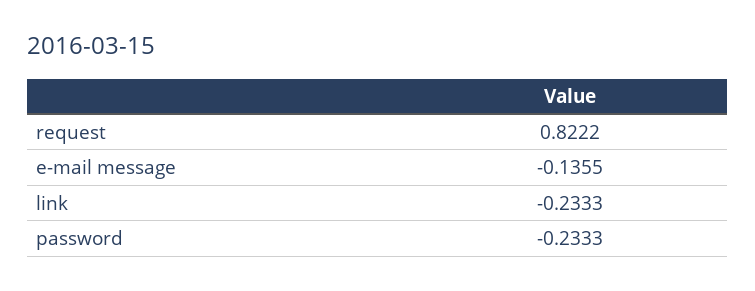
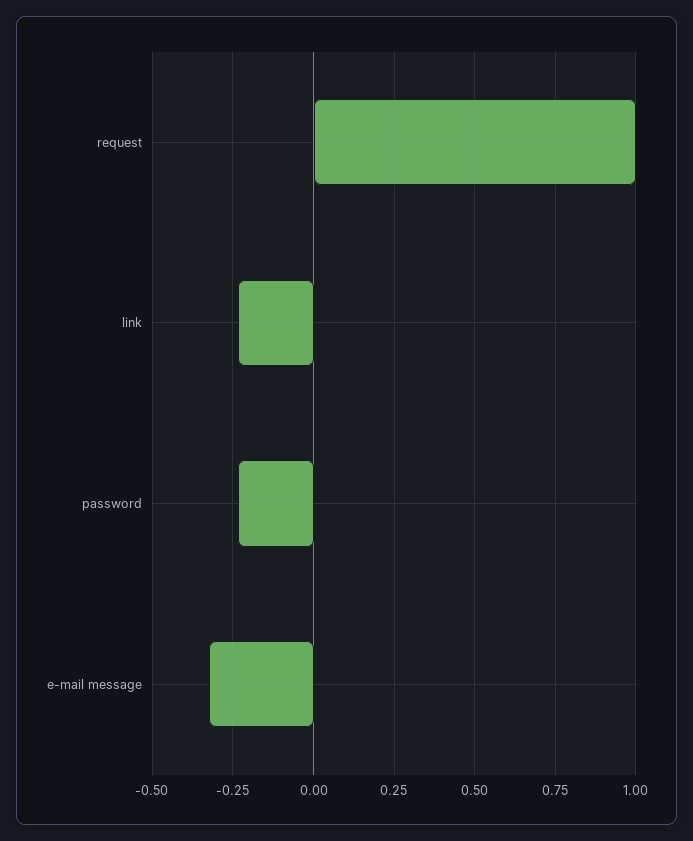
request: 0.8222 -> 1
e-mail message: -0.1355 -> -0.325

